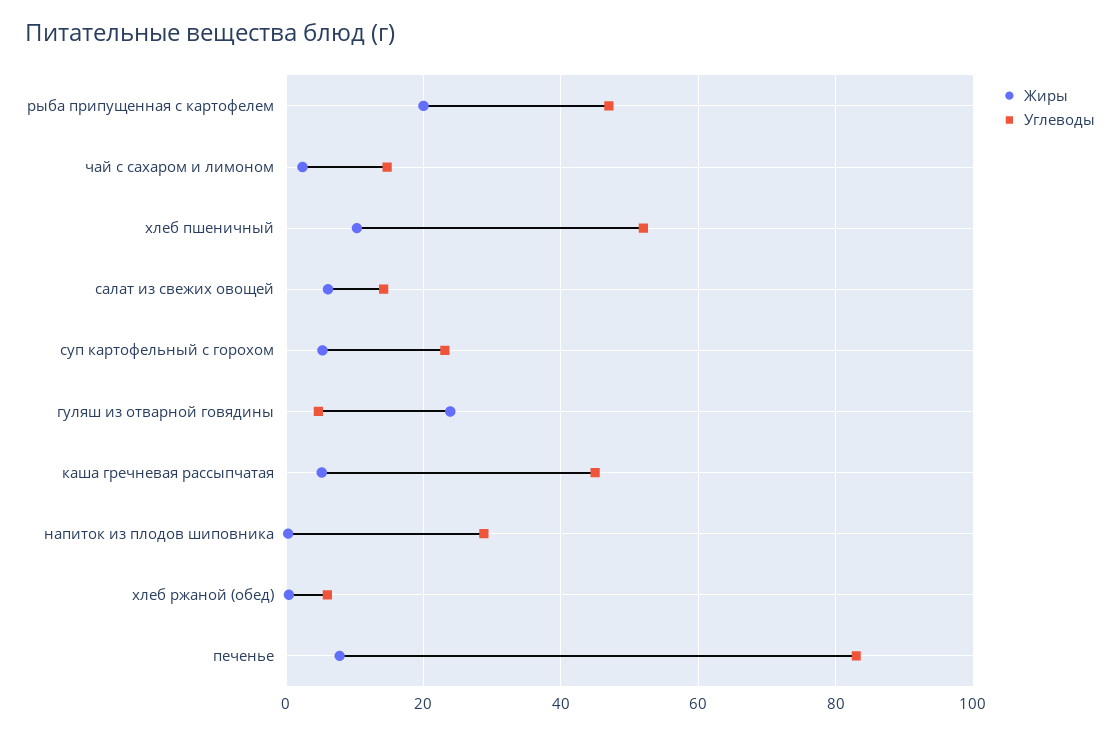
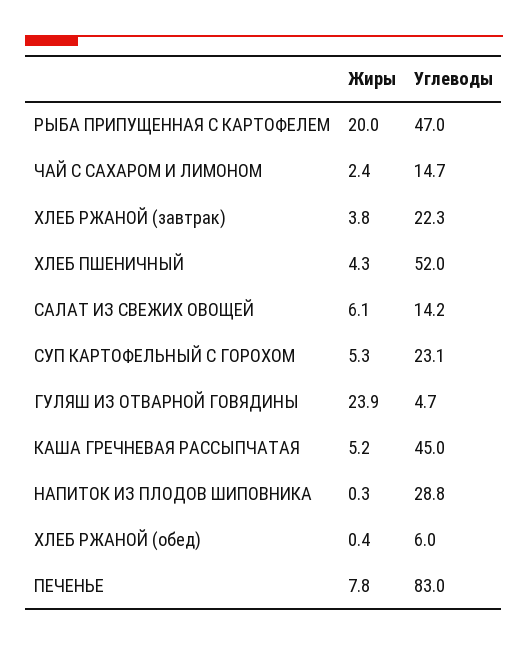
Жиры, хлеб пшеничный: 10 -> 4.3
Жиры, ХЛЕБ РЖАНОЙ (завтрак): none -> 3.8
Углеводы, ХЛЕБ РЖАНОЙ (завтрак): none -> 22.3

